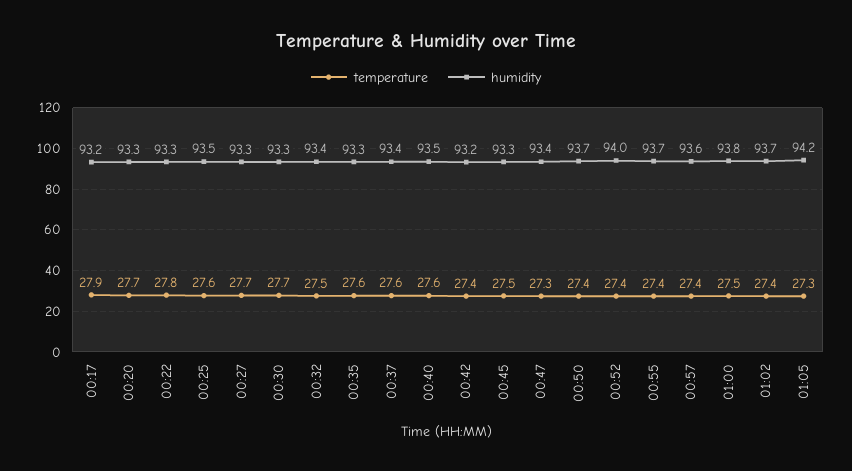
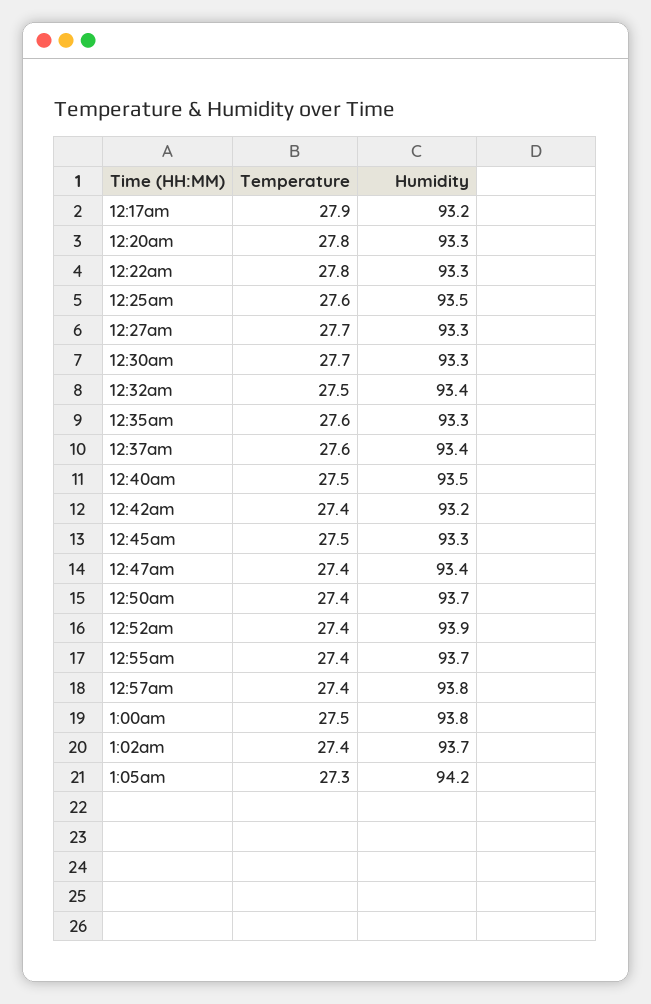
temperature, 00:20: 27.7 -> 27.8
temperature, 00:40: 27.6 -> 27.5
temperature, 00:47: 27.3 -> 27.4
humidity, 00:52: 94 -> 93.9
humidity, 00:57: 93.6 -> 93.8

